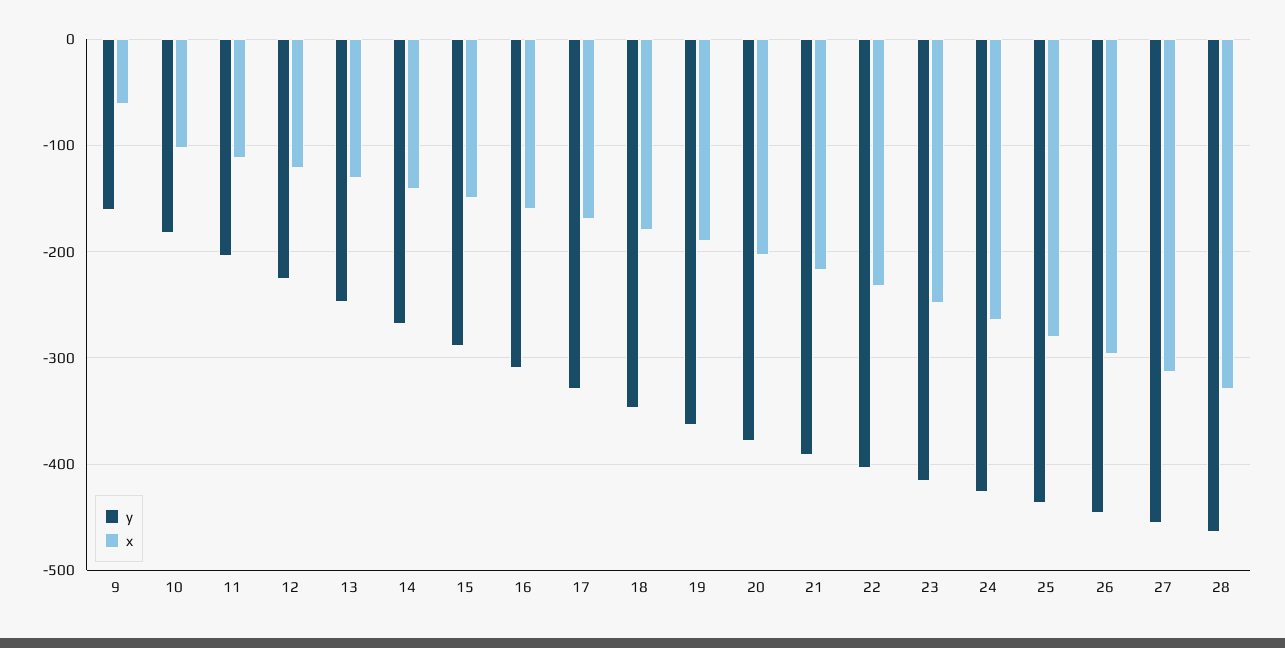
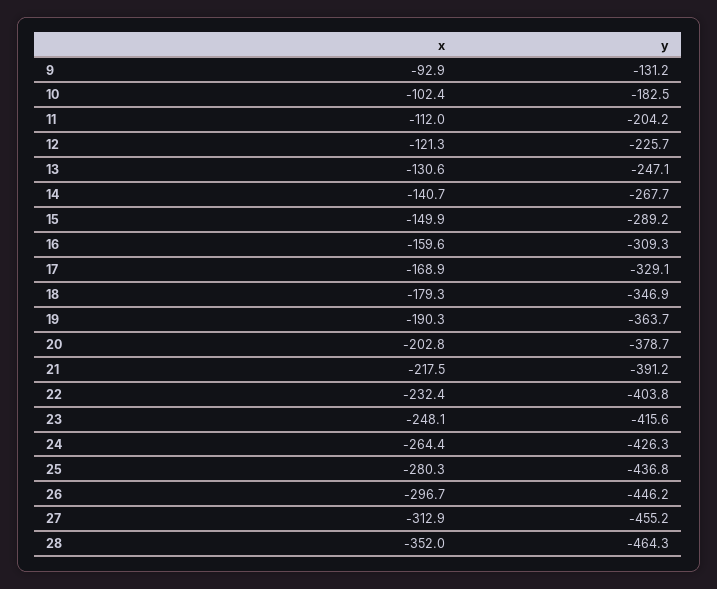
y, 9: -160 -> -131.2
x, 9: -60 -> -92.9
x, 28: -330 -> -352

